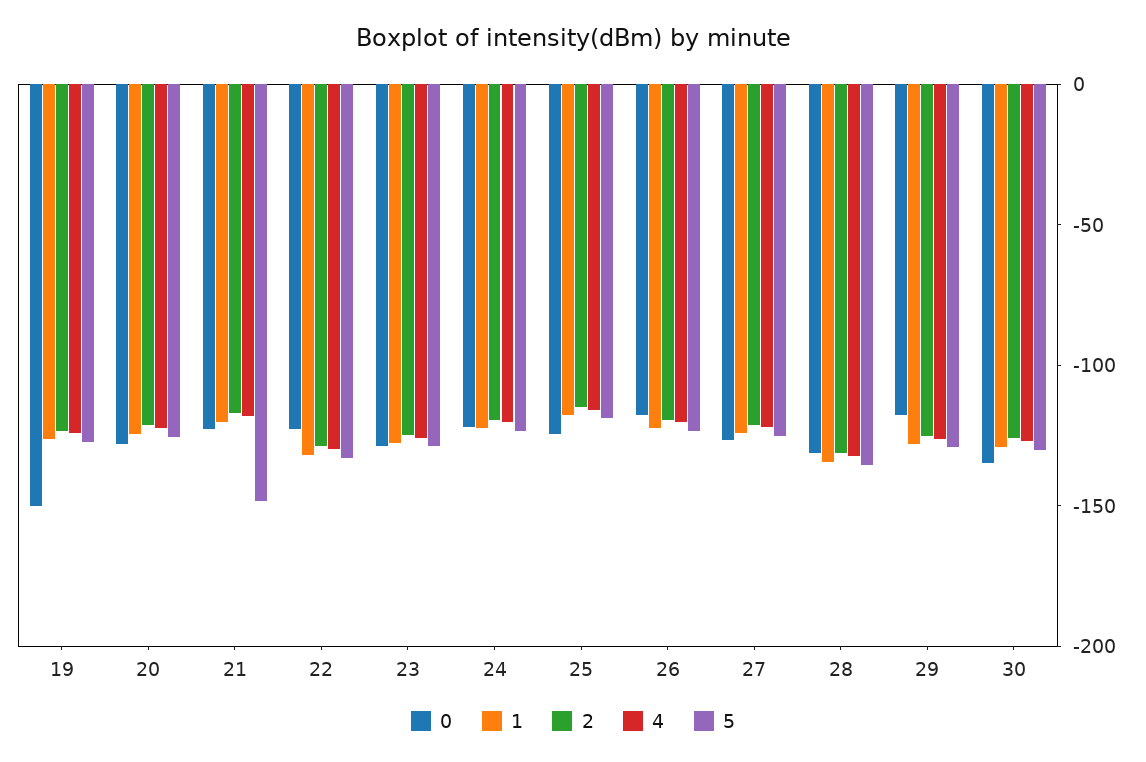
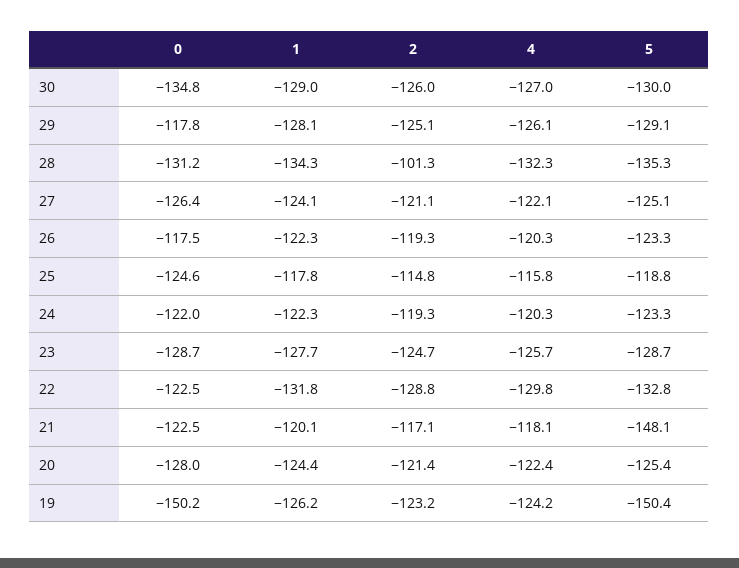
5, 19: -130 -> -150.4
2, 28: -130 -> -101.3

